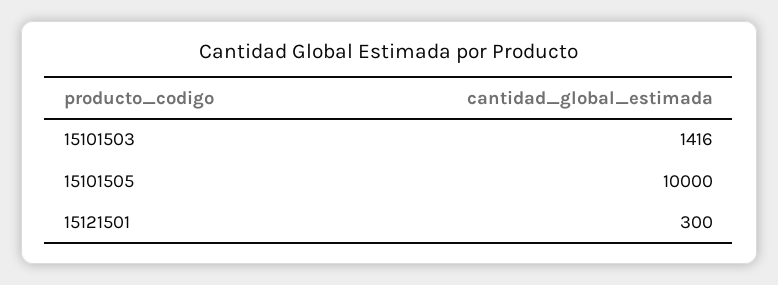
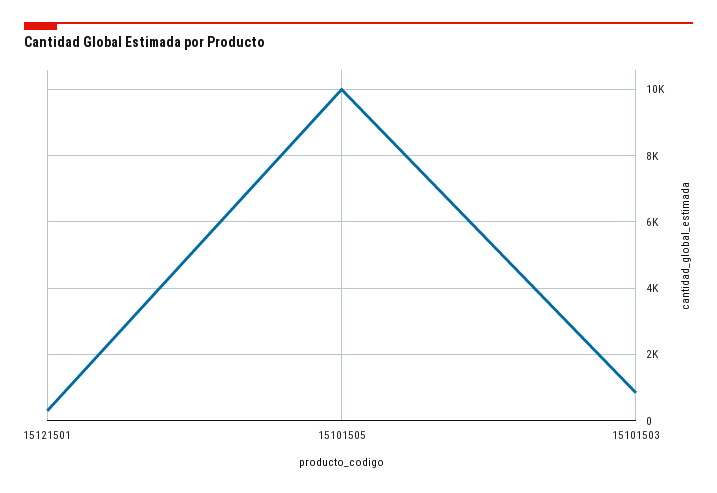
15101503: 1416 -> 800

